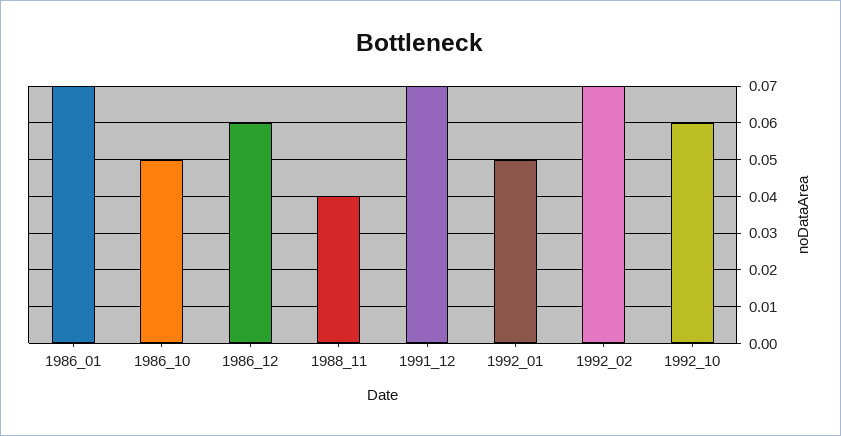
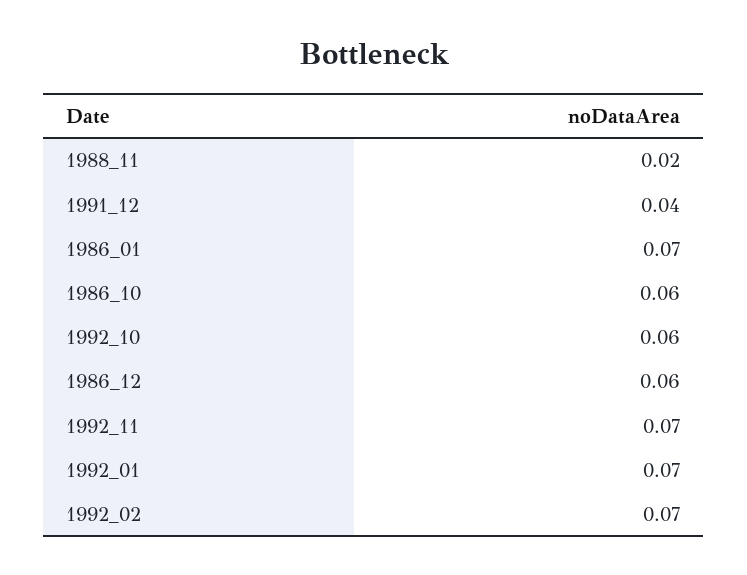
1986_10: 0.05 -> 0.06
1988_11: 0.04 -> 0.02
1991_12: 0.07 -> 0.04
1992_01: 0.05 -> 0.07
1992_11: none -> 0.07

